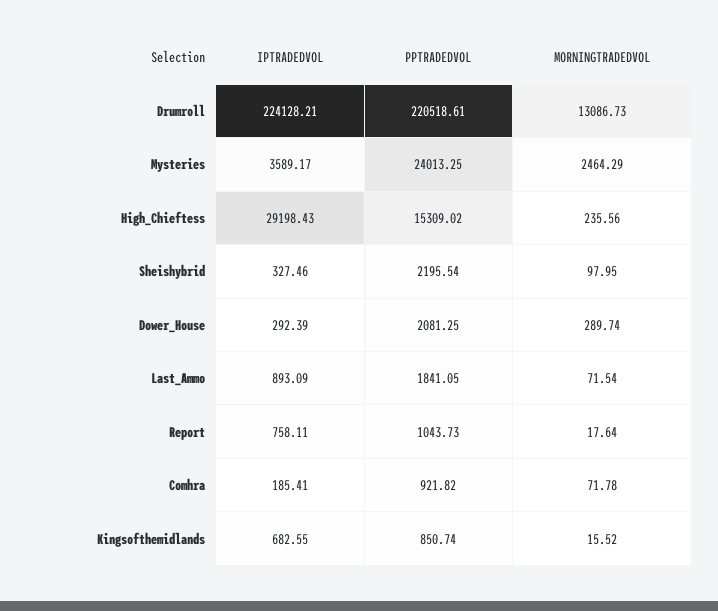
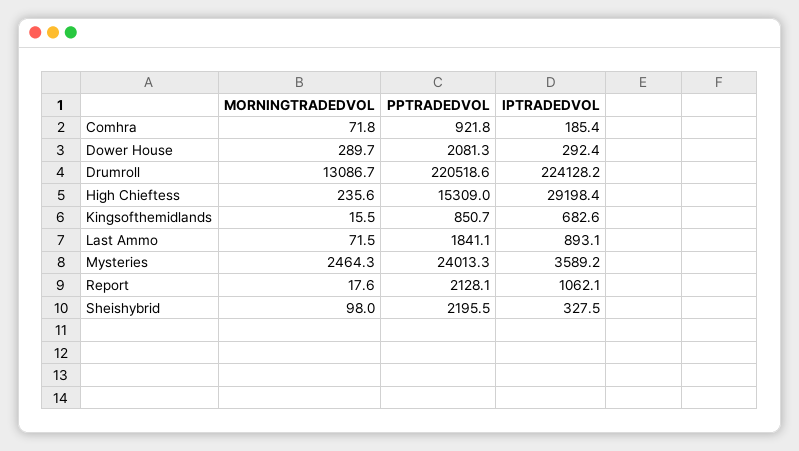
IPTRADEDVOL, Report: 758.11 -> 1062.1
PPTRADEDVOL, Report: 1043.73 -> 2128.1

